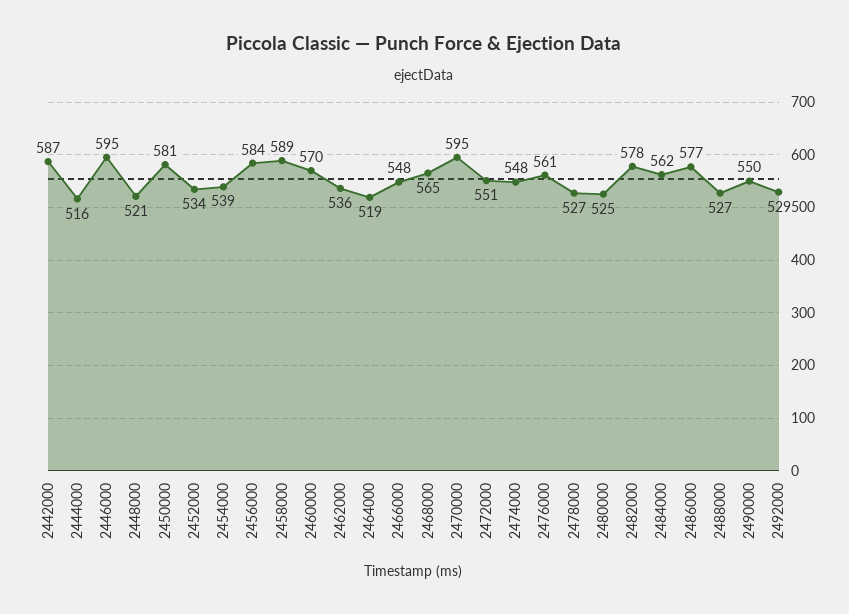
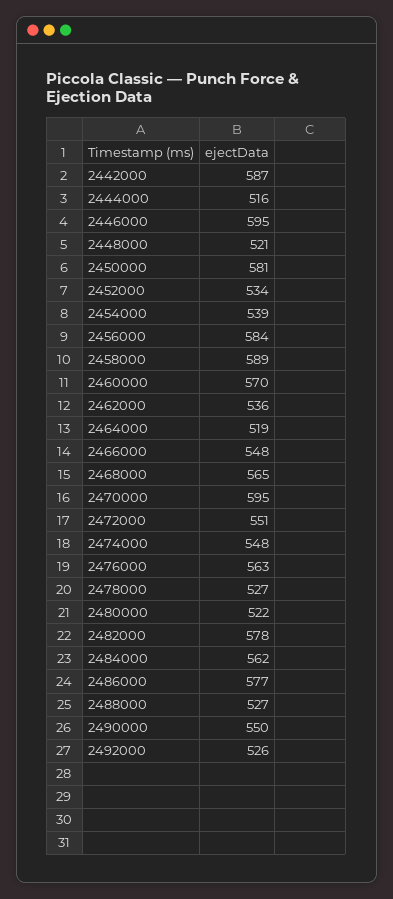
2476000: 561 -> 563
2480000: 525 -> 522
2492000: 529 -> 526

